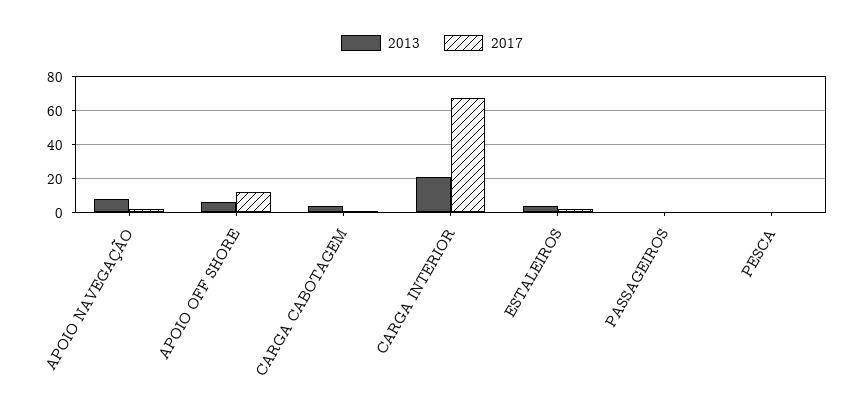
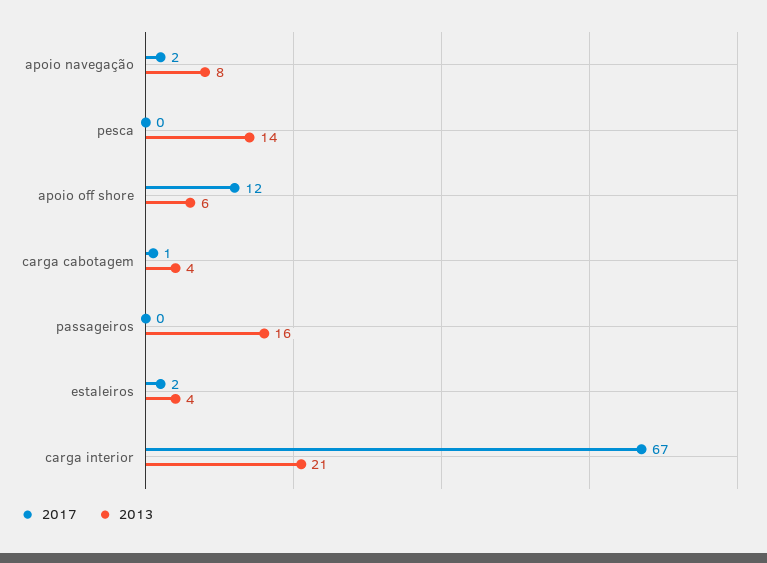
2013, PASSAGEIROS: 0 -> 16
2013, PESCA: 0 -> 14

